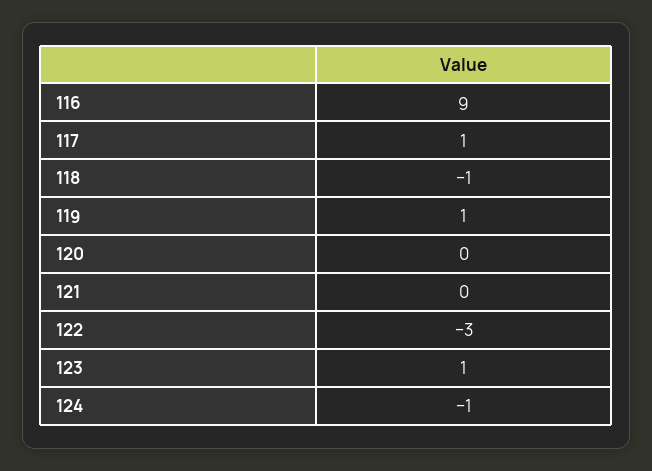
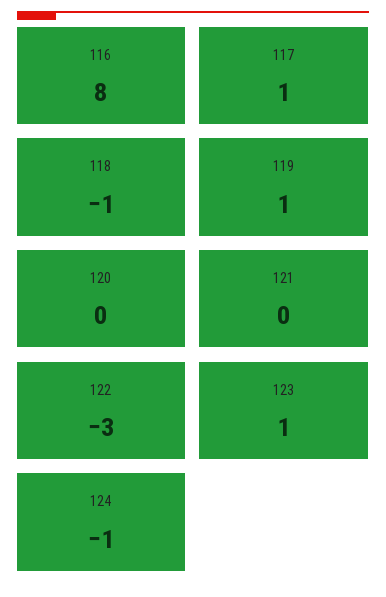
116: 9 -> 8

